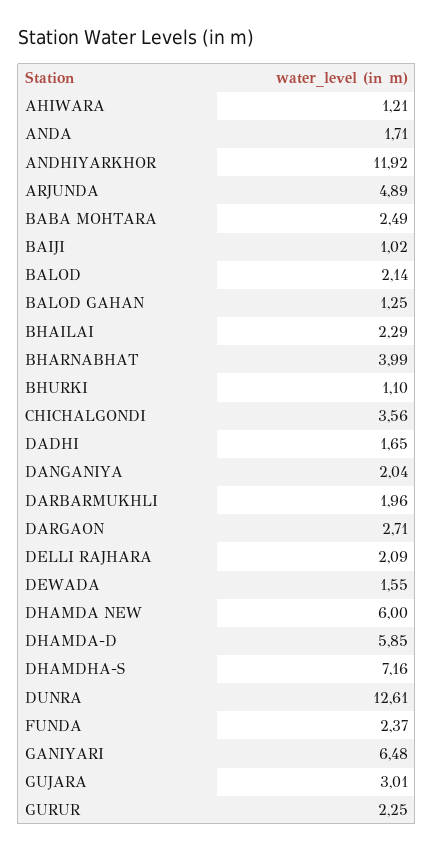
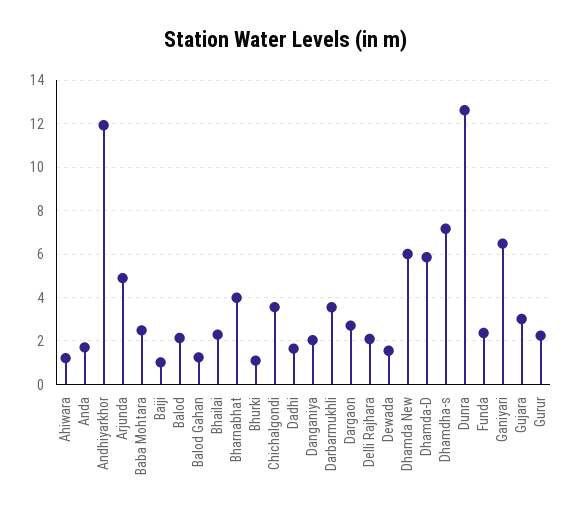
DARBARMUKHLI: 1.96 -> 3.5

